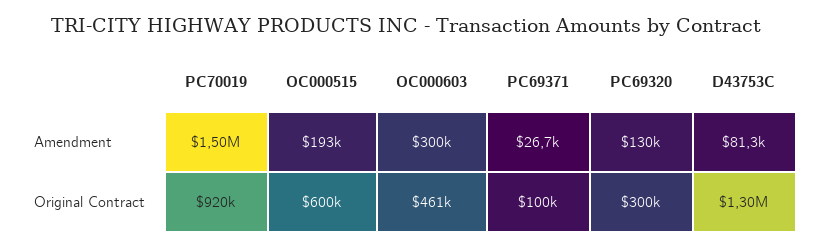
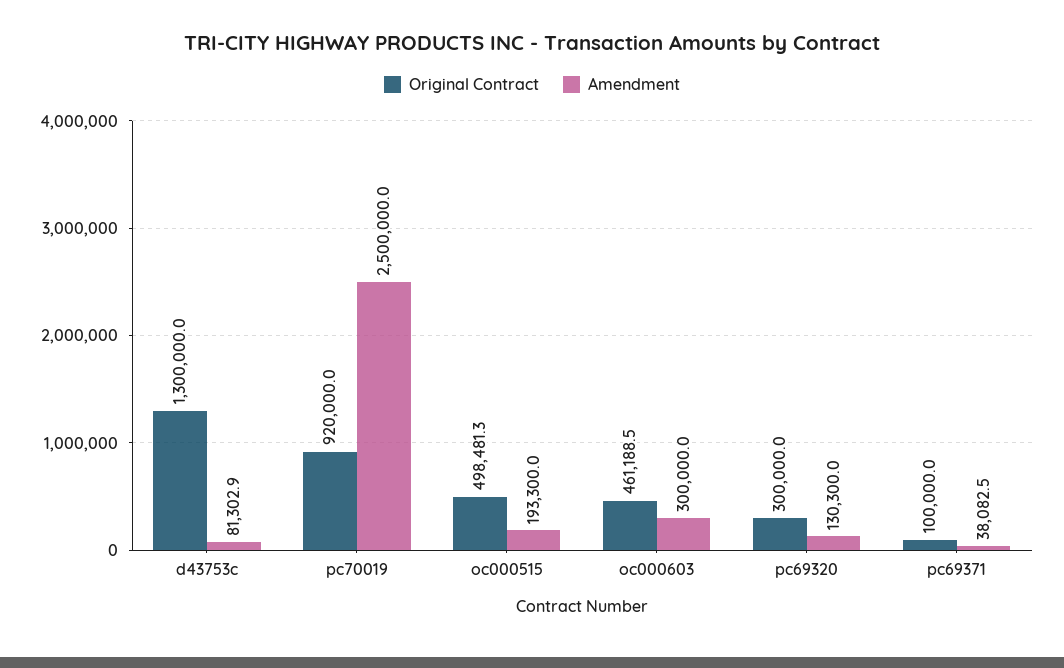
Amendment, PC70019: 1500000 -> 2500000
Amendment, PC69371: 26700 -> 38082.5
Original Contract, OC000515: 600000 -> 498481.3

